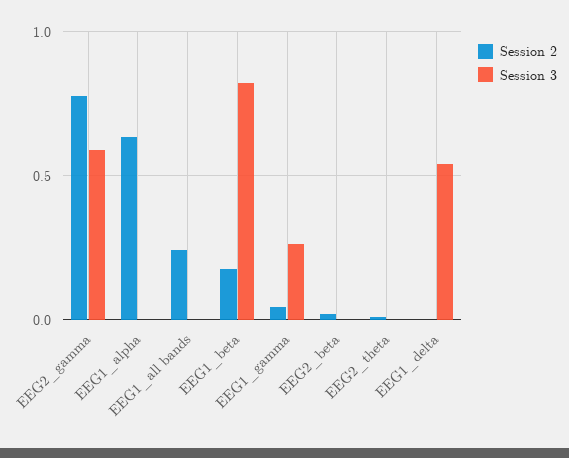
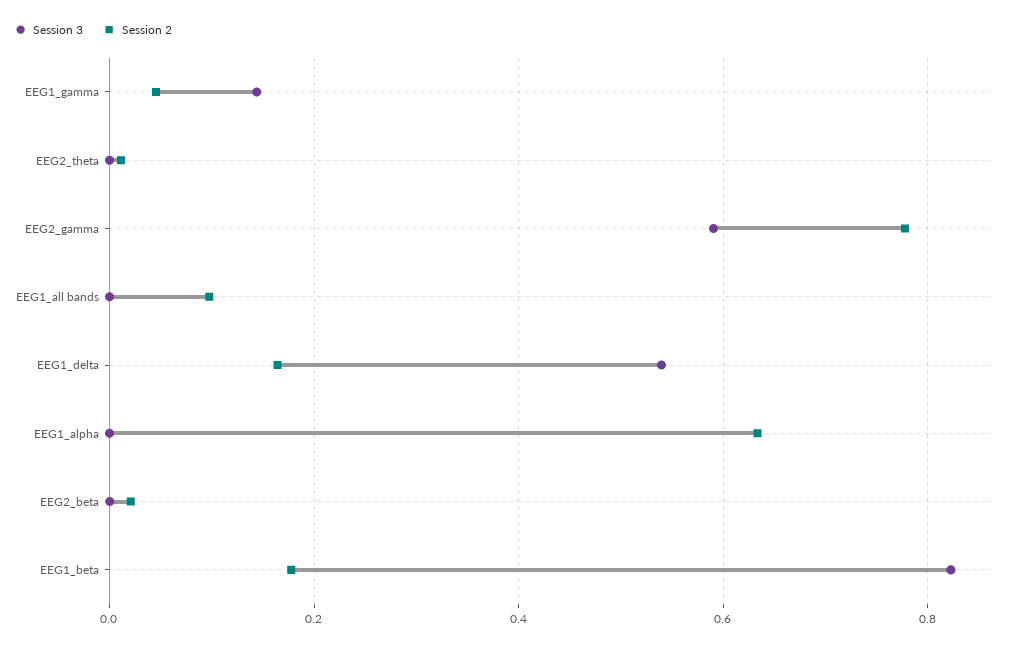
Session 2, EEG1_all bands: 0.25 -> 0.1
Session 3, EEG1_gamma: 0.25 -> 0.14
Session 2, EEG1_delta: 0 -> 0.16

